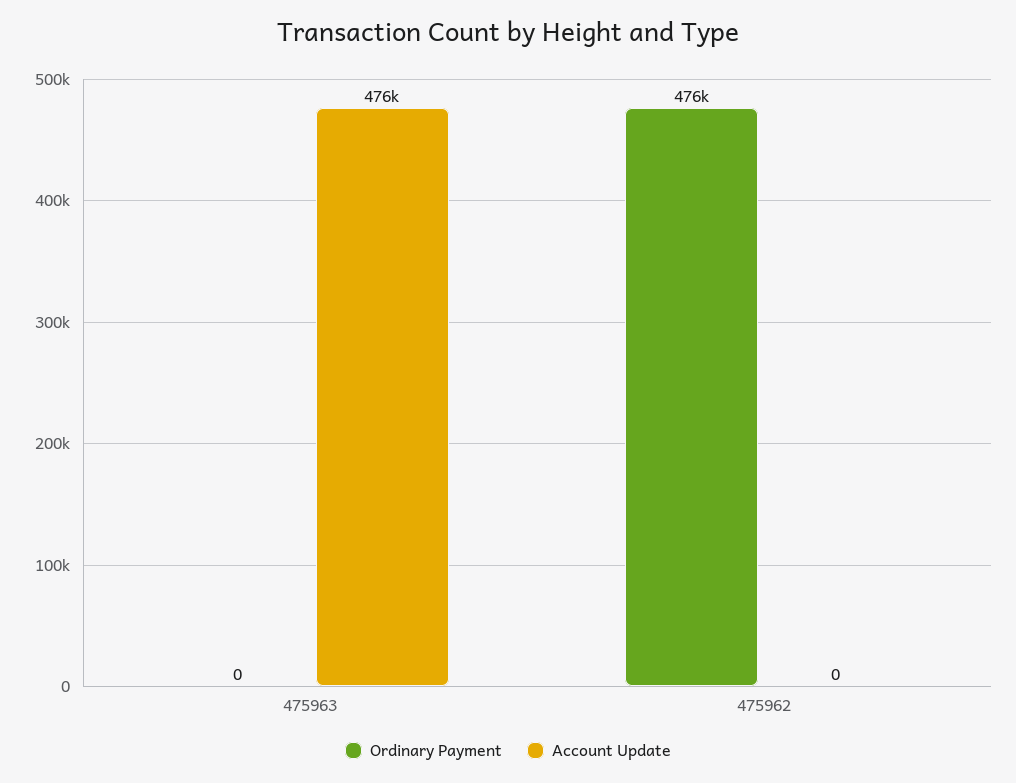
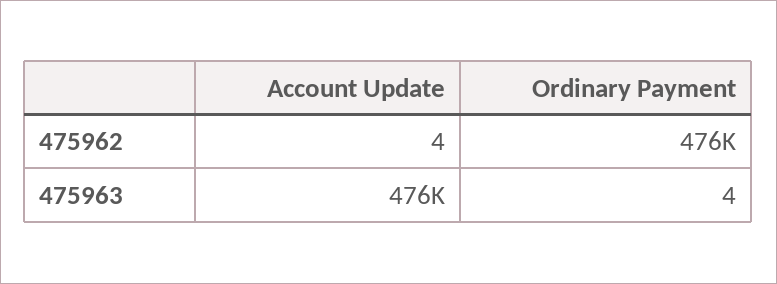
Ordinary Payment, 475963: 0 -> 4
Account Update, 475962: 0 -> 4

